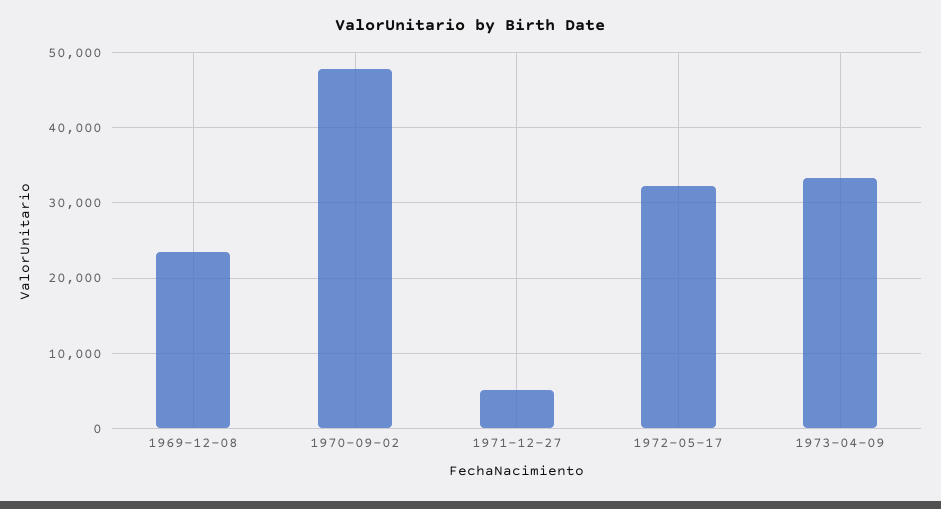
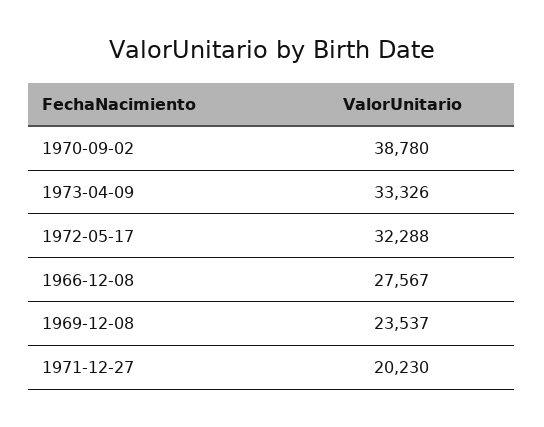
1970-09-02: 48000 -> 38780
1971-12-27: 5000 -> 20230
1966-12-08: none -> 27567

